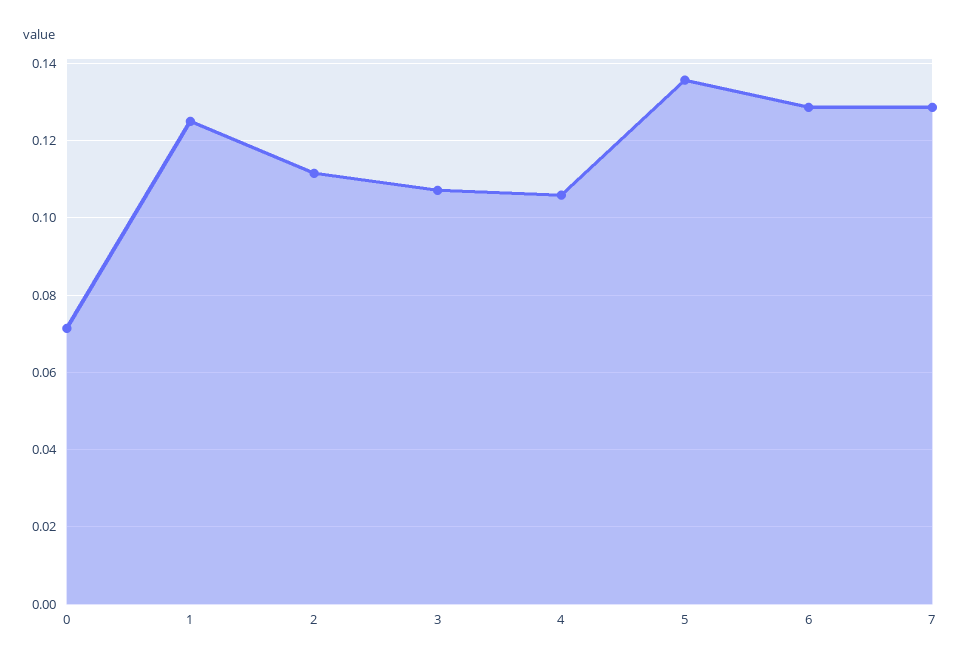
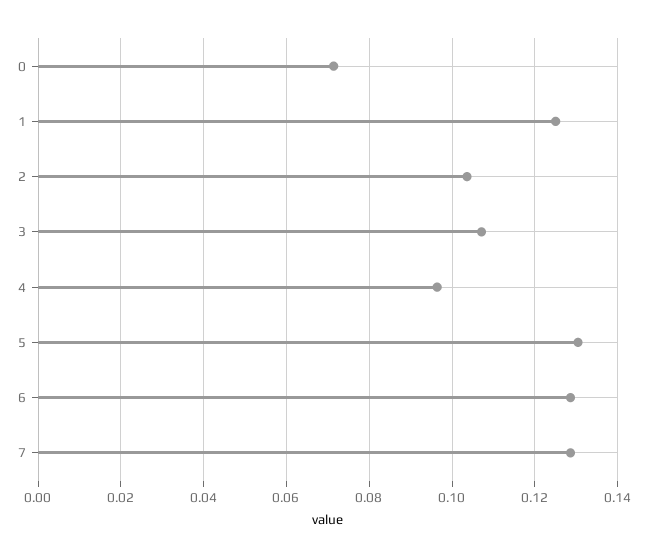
2: 0.112 -> 0.104
4: 0.106 -> 0.096
5: 0.136 -> 0.13

